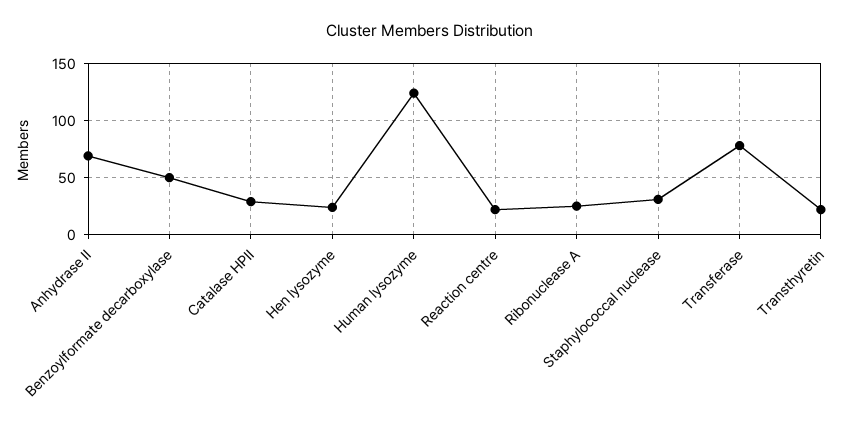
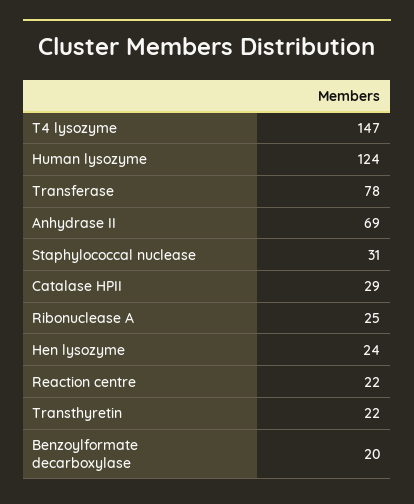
Benzoylformate decarboxylase: 50 -> 20
T4 lysozyme: none -> 147

